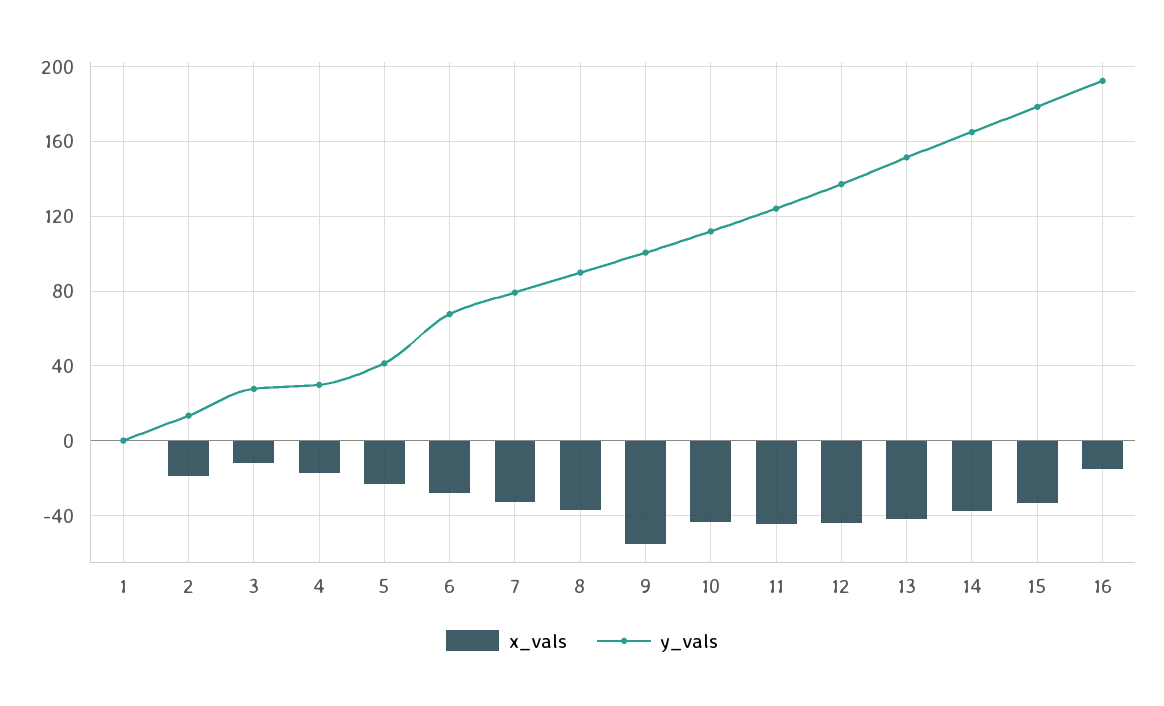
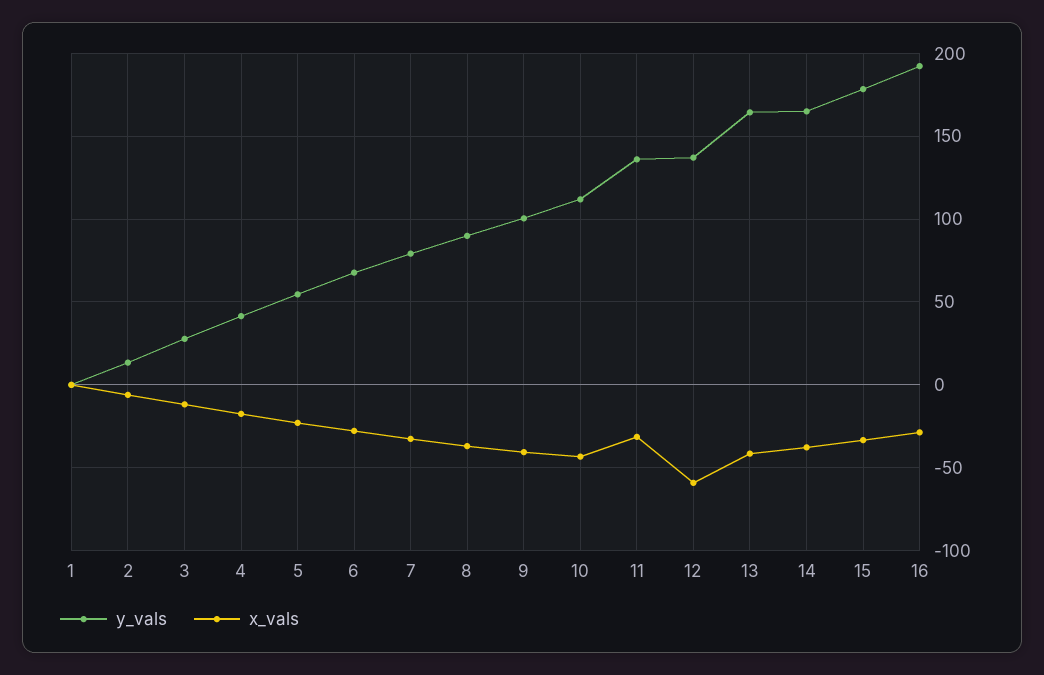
x_vals, 2: -20 -> -5
y_vals, 4: 30 -> 40
y_vals, 5: 40 -> 55
x_vals, 9: -55 -> -40
x_vals, 11: -45 -> -30
y_vals, 11: 125 -> 135
x_vals, 12: -45 -> -60
y_vals, 13: 150 -> 165
x_vals, 16: -15 -> -30

